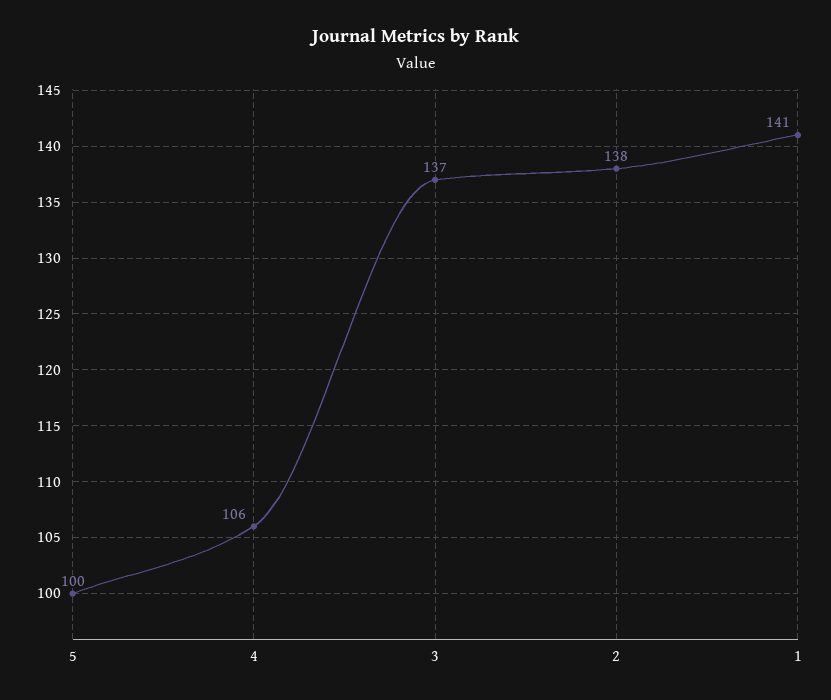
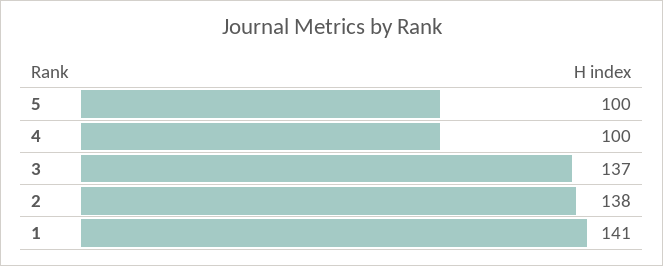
4: 106 -> 100

